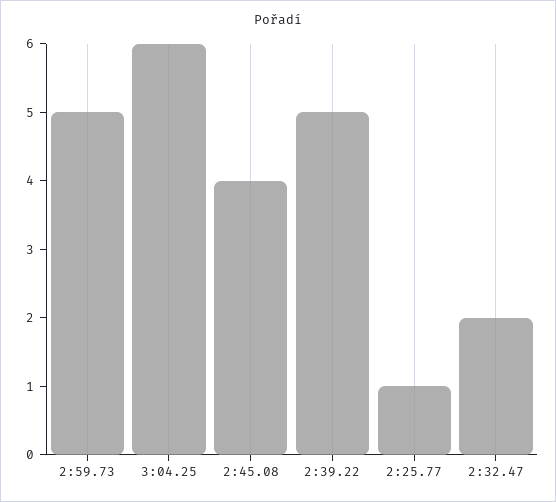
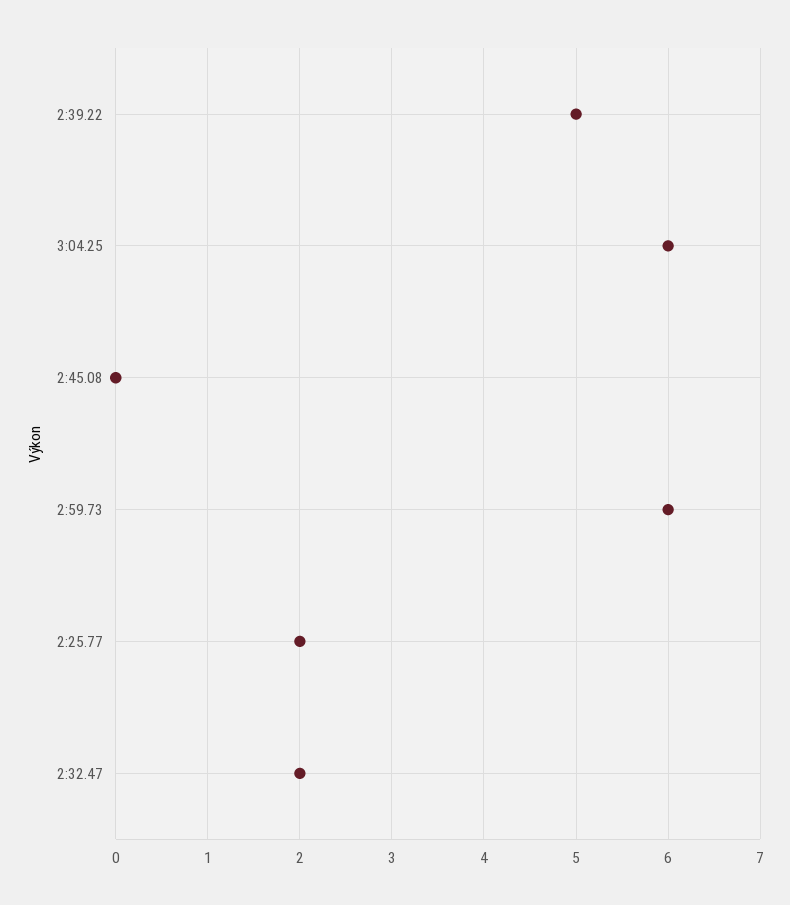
2:59.73: 5 -> 6
2:45.08: 4 -> 0
2:25.77: 1 -> 2

